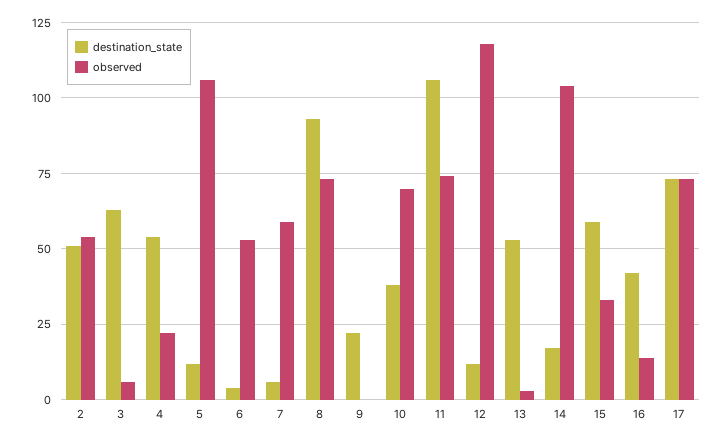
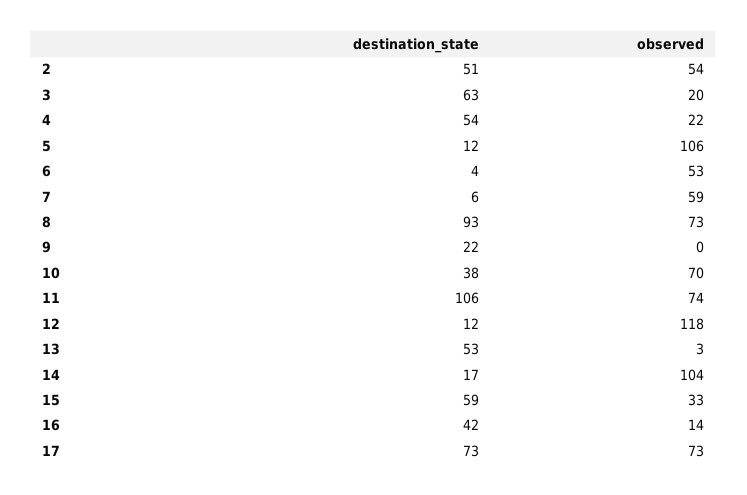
observed, 3: 5 -> 20

